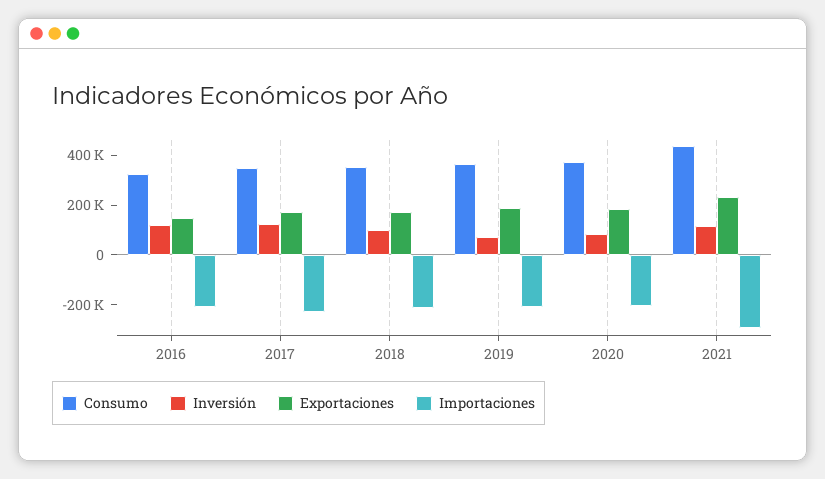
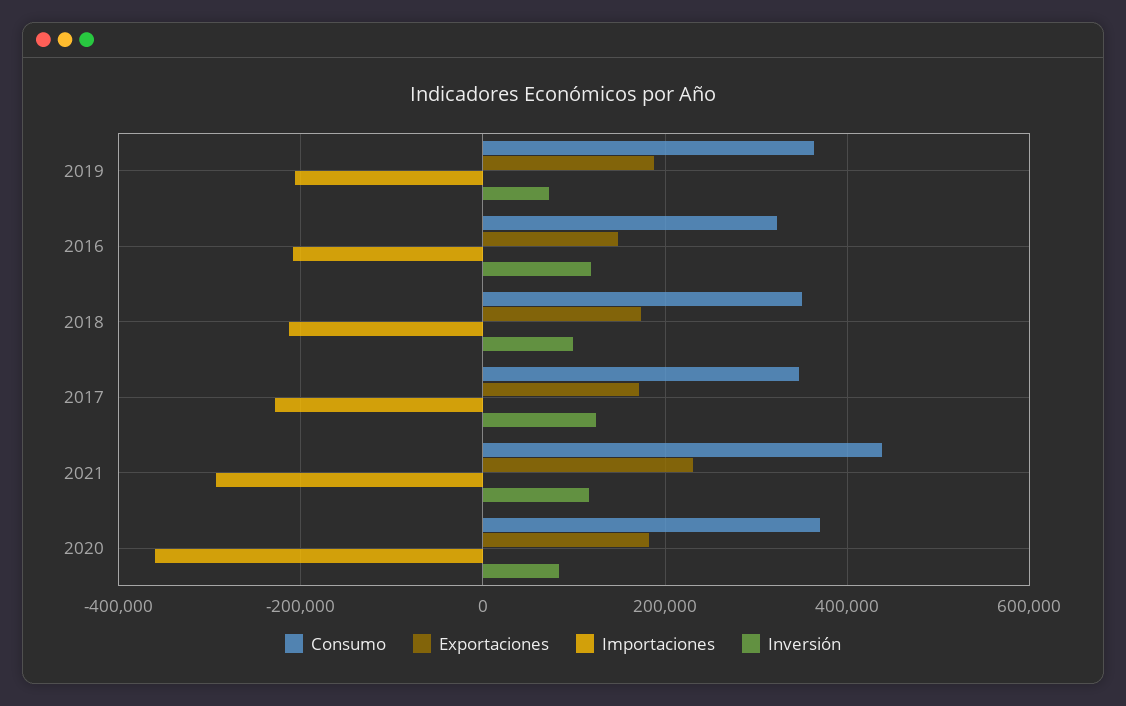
Importaciones, 2020: -200000 -> -360000

